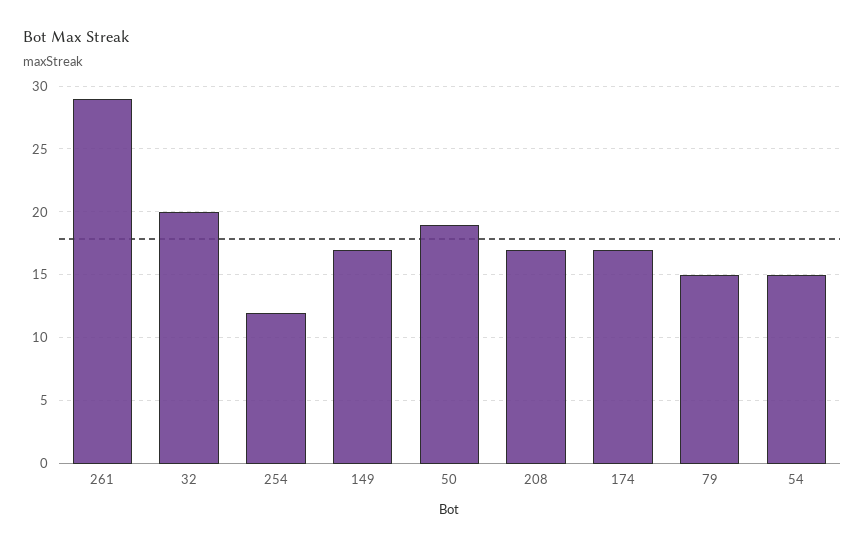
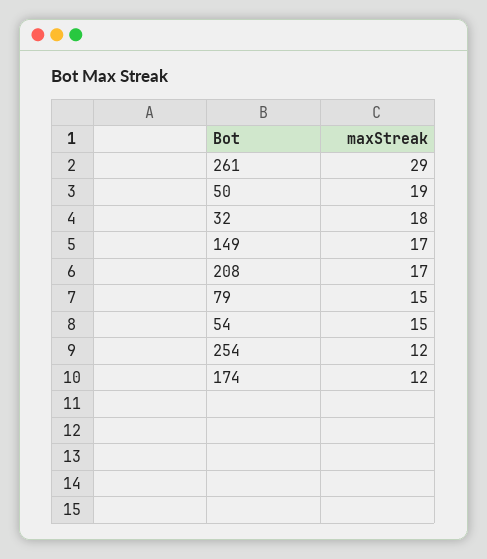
32: 20 -> 18
174: 17 -> 12

